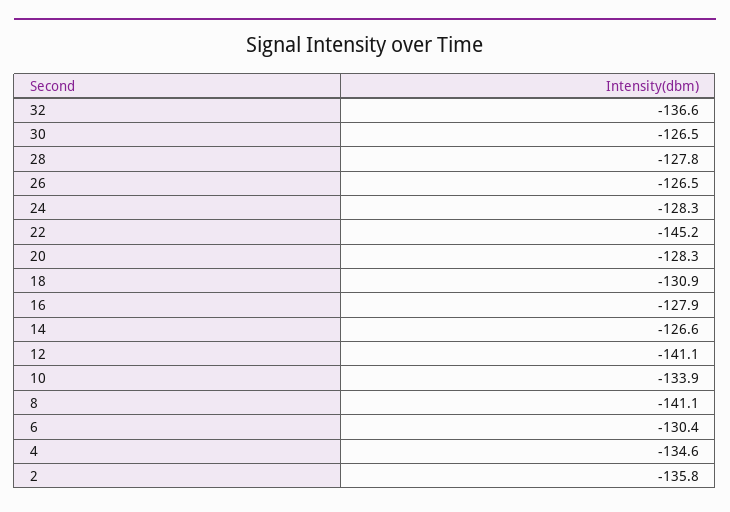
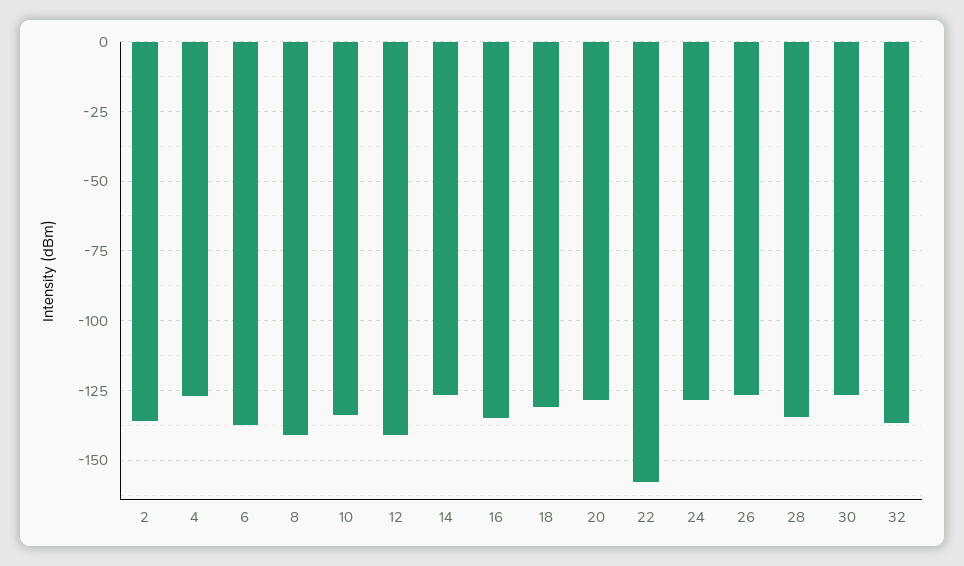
28: -127.8 -> -135
22: -145.2 -> -157.5
16: -127.9 -> -135
6: -130.4 -> -137.5
4: -134.6 -> -127.5

